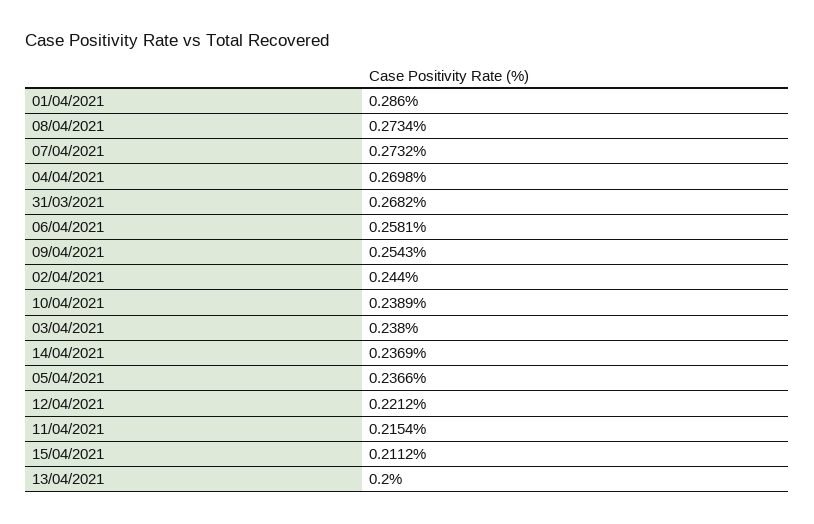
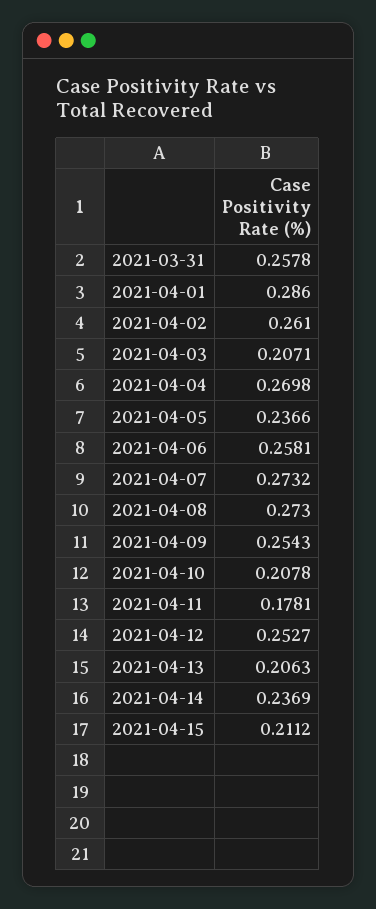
08/04/2021: 0.2734 -> 0.273
31/03/2021: 0.2682 -> 0.2578
02/04/2021: 0.244 -> 0.261
10/04/2021: 0.2389 -> 0.2078
03/04/2021: 0.238 -> 0.2071
12/04/2021: 0.2212 -> 0.2527
11/04/2021: 0.2154 -> 0.1781
13/04/2021: 0.2 -> 0.2063

